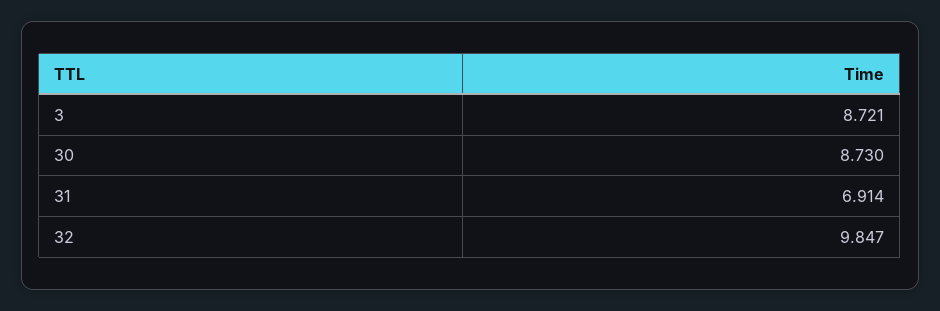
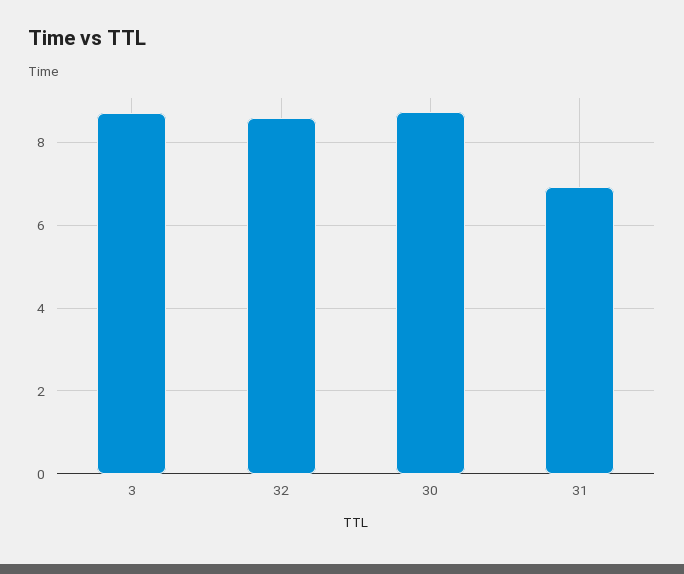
32: 9.847 -> 8.6

